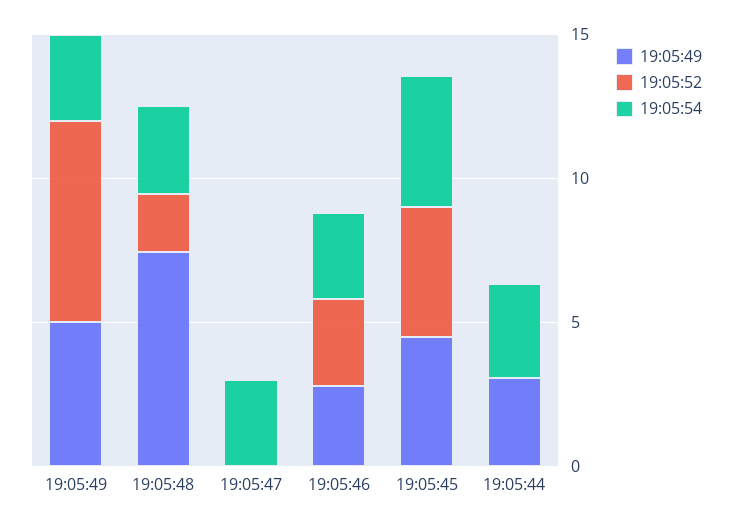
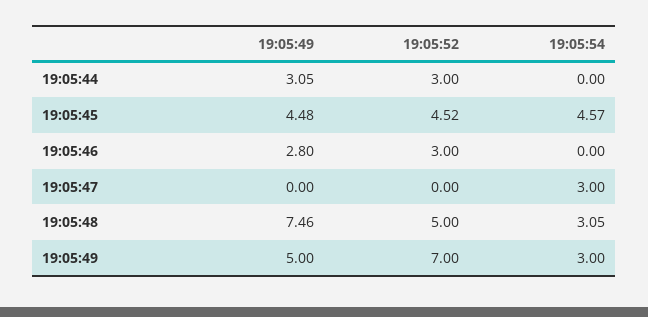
19:05:52, 19:05:48: 2 -> 5
19:05:54, 19:05:46: 3 -> 0
19:05:52, 19:05:44: 0 -> 3
19:05:54, 19:05:44: 3 -> 0

